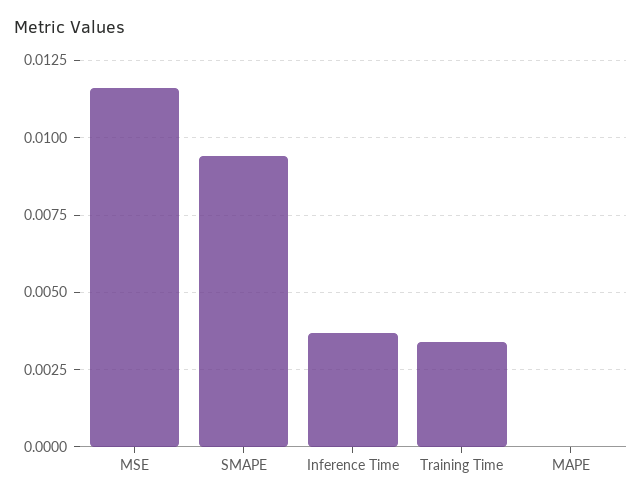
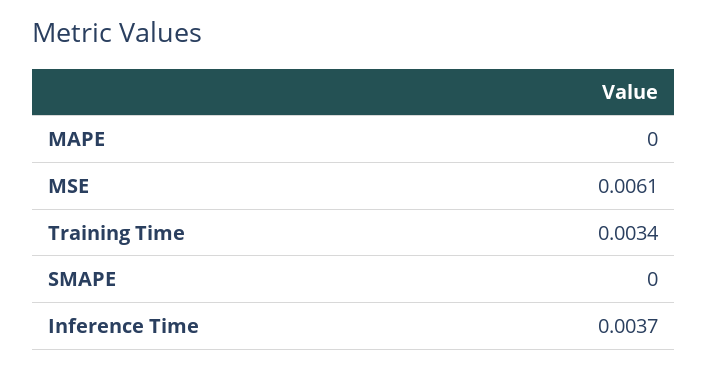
MSE: 0.0115 -> 0.0061
SMAPE: 0.0095 -> 0

